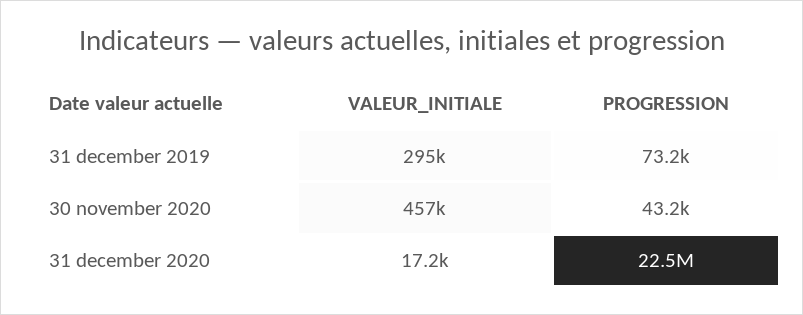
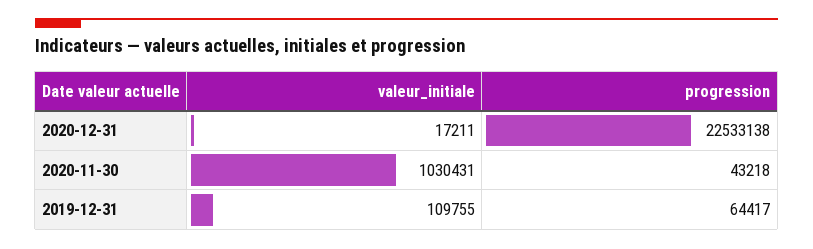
VALEUR_INITIALE, 31 december 2019: 295000 -> 109755
PROGRESSION, 31 december 2019: 73200 -> 64417
VALEUR_INITIALE, 30 november 2020: 457000 -> 1030431

